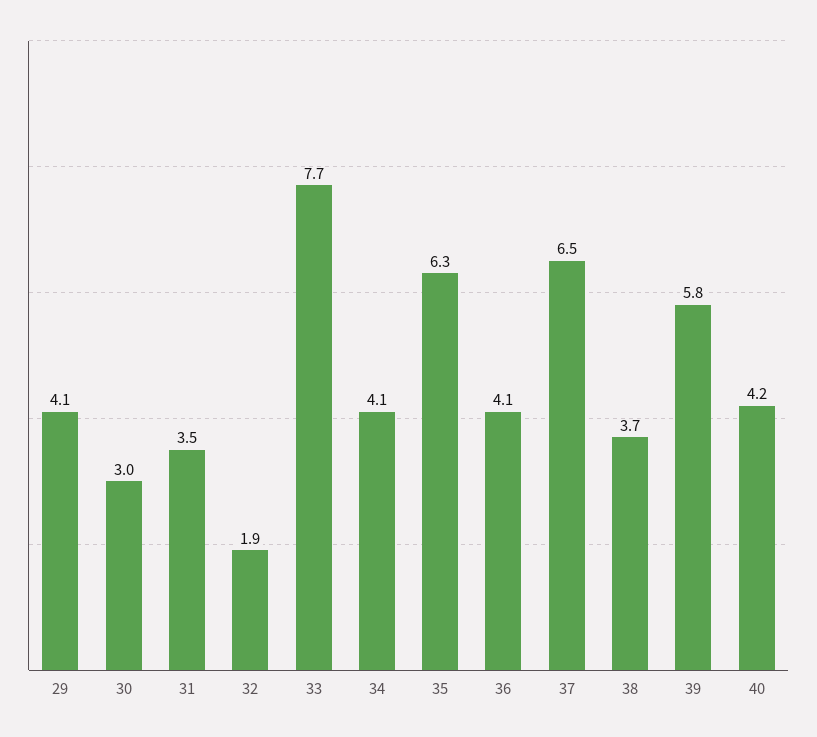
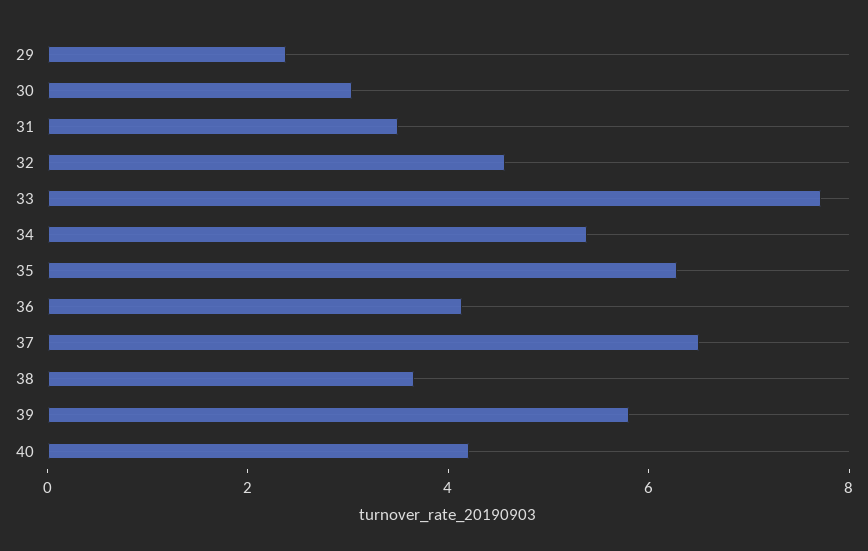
29: 4.1 -> 2.5
32: 1.9 -> 4.5
34: 4.1 -> 5.5

